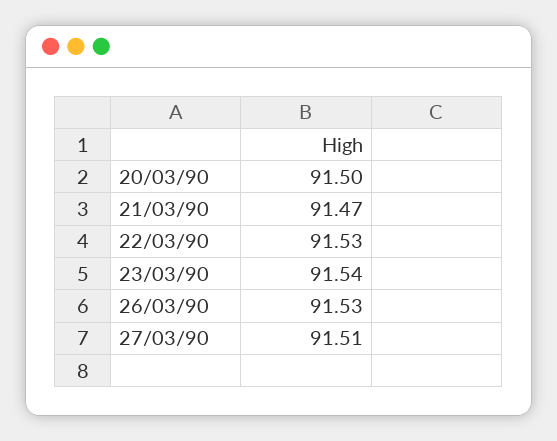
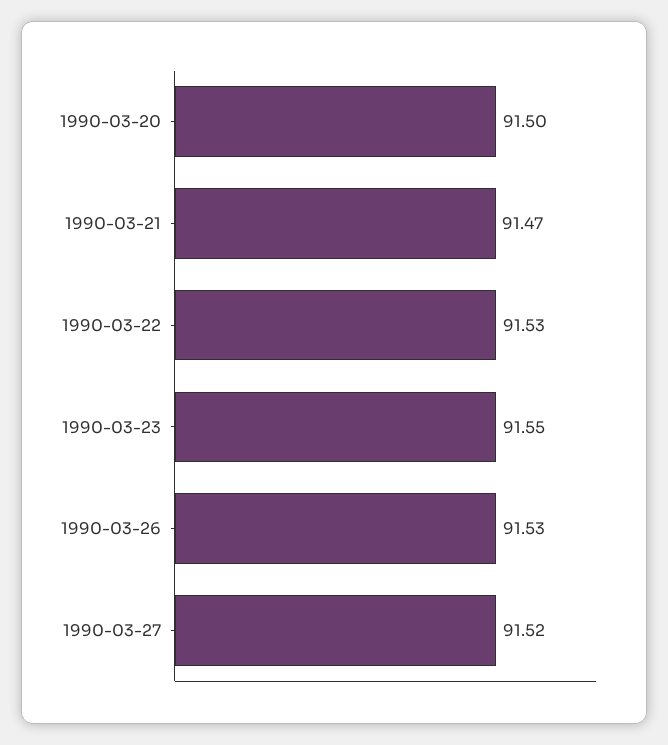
23/03/90: 91.54 -> 91.55
27/03/90: 91.51 -> 91.52

